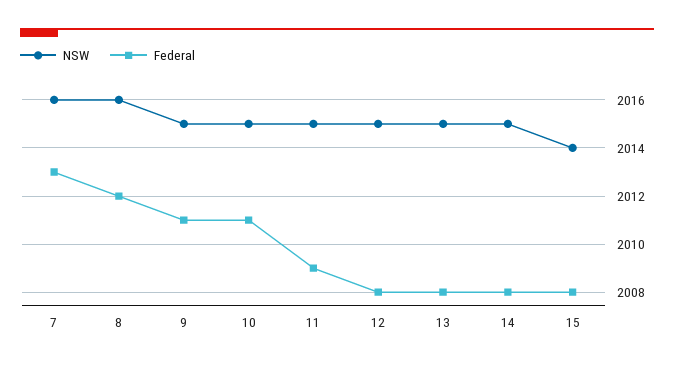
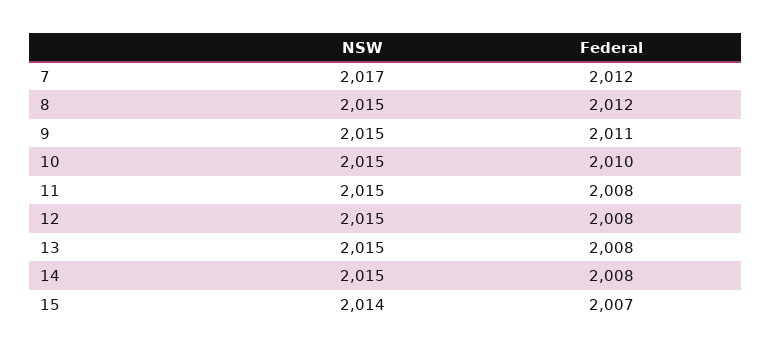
NSW, 7: 2016 -> 2017
Federal, 7: 2013 -> 2012
NSW, 8: 2016 -> 2015
Federal, 10: 2011 -> 2010
Federal, 11: 2009 -> 2008
Federal, 15: 2008 -> 2007

